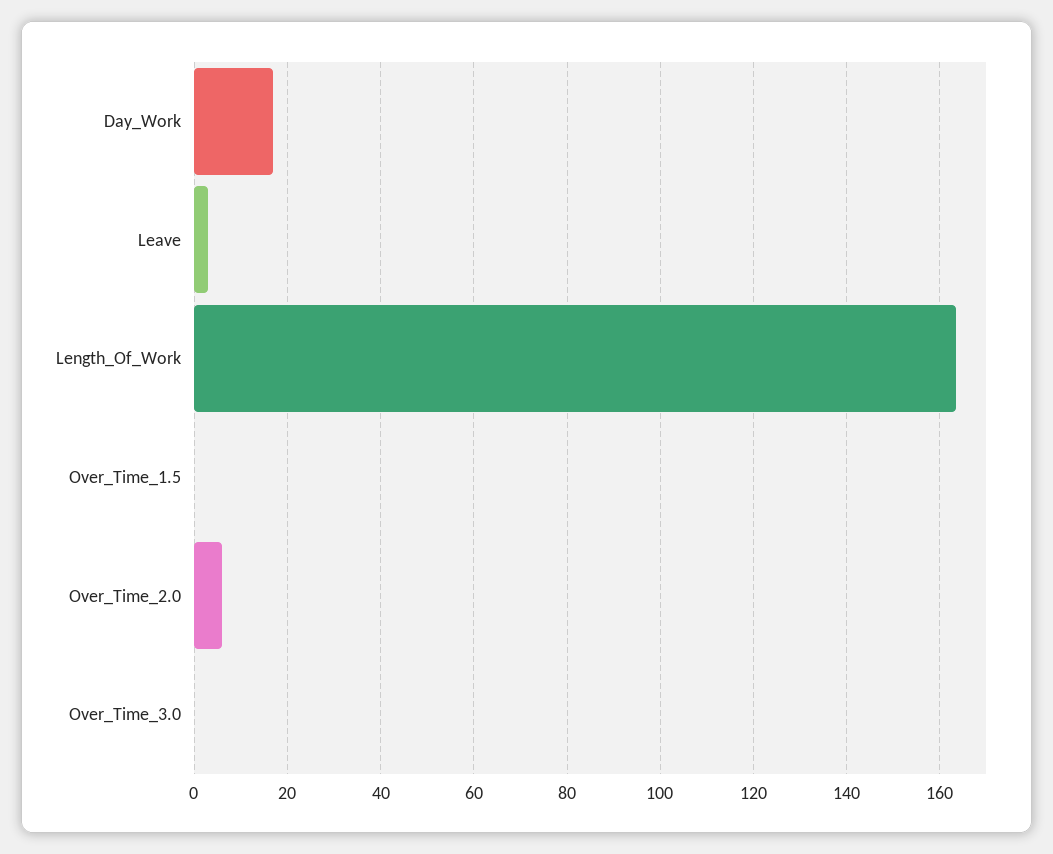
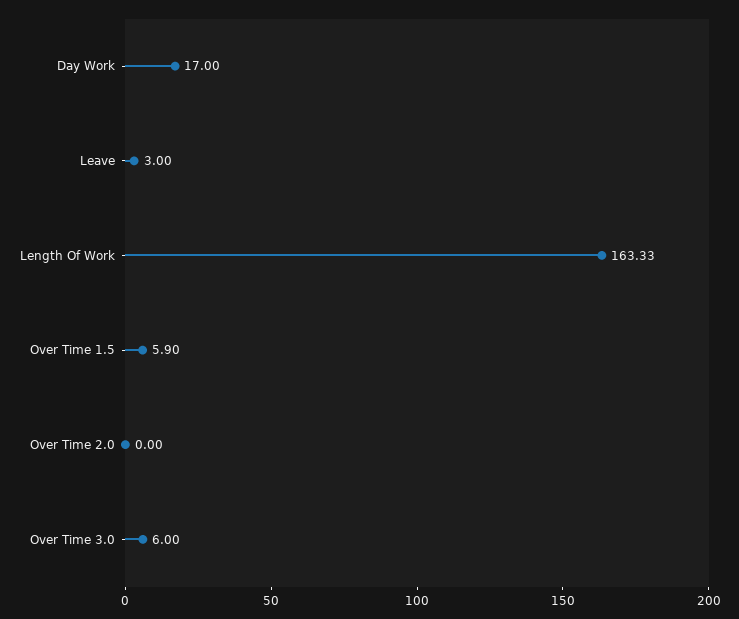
Over_Time_1.5: 0 -> 5.9
Over_Time_2.0: 6 -> 0
Over_Time_3.0: 0 -> 6

